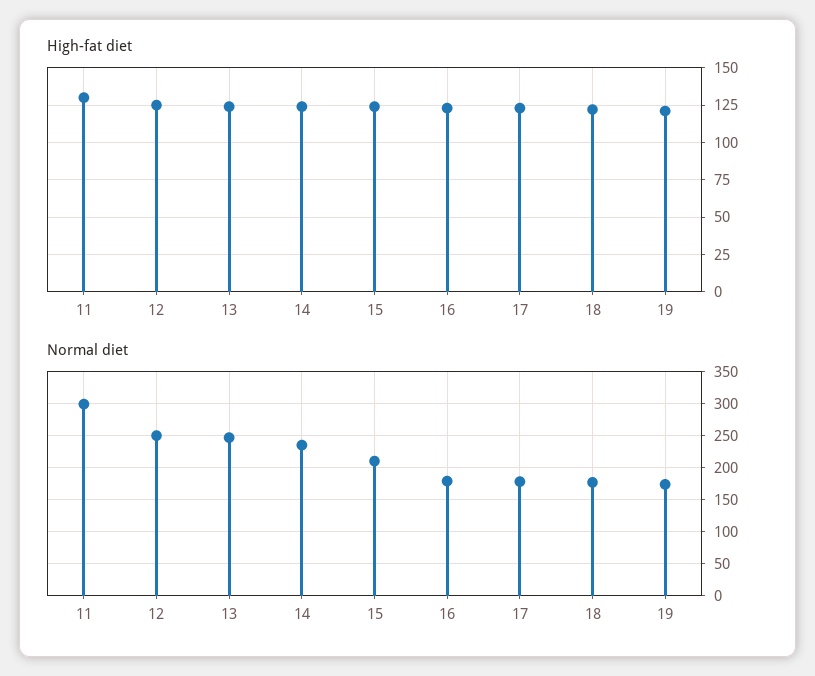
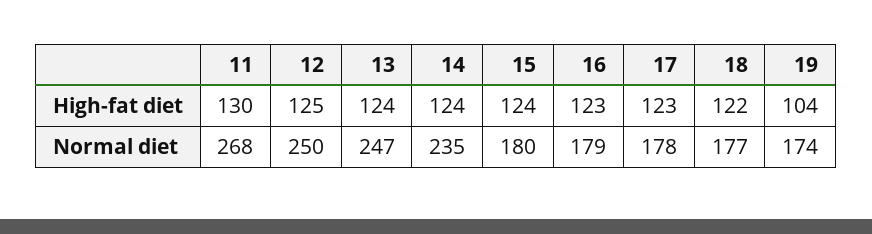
High-fat diet, 19: 120 -> 104
Normal diet, 11: 300 -> 268
Normal diet, 15: 210 -> 180

